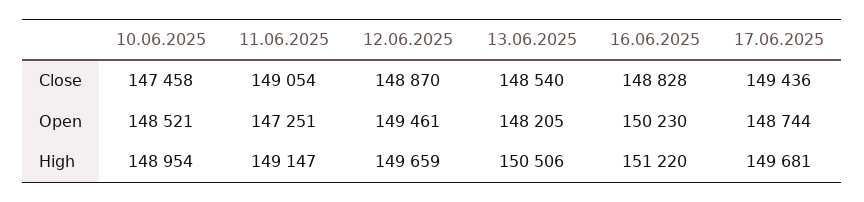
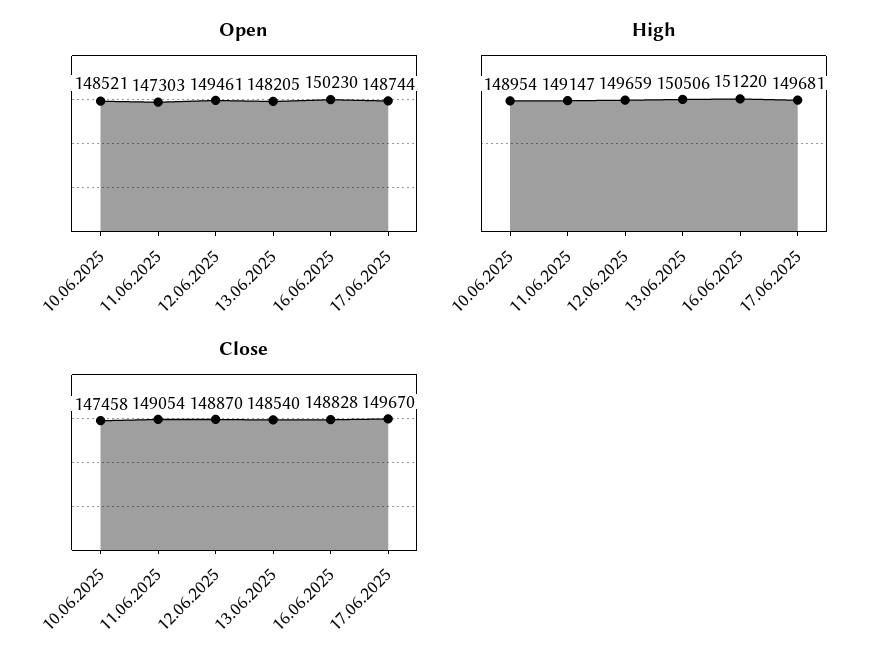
Close, 17.06.2025: 149436 -> 149670
Open, 11.06.2025: 147251 -> 147303

